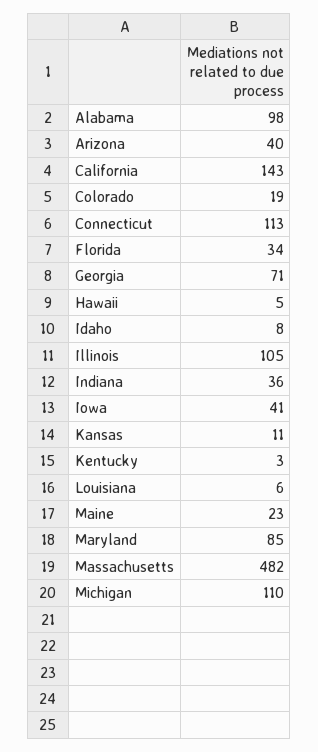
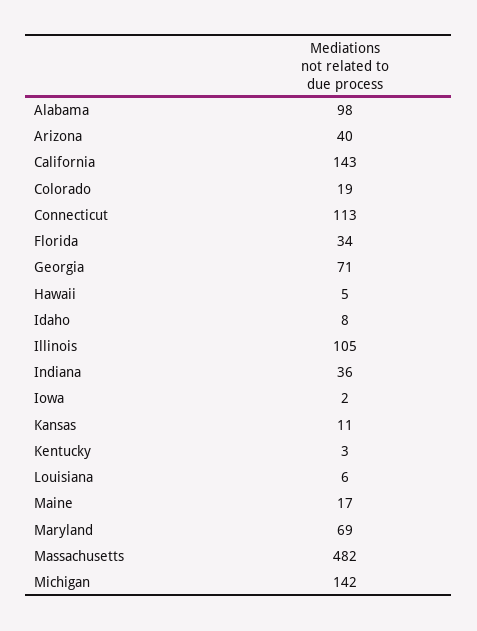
Iowa: 41 -> 2
Maine: 23 -> 17
Maryland: 85 -> 69
Michigan: 110 -> 142

